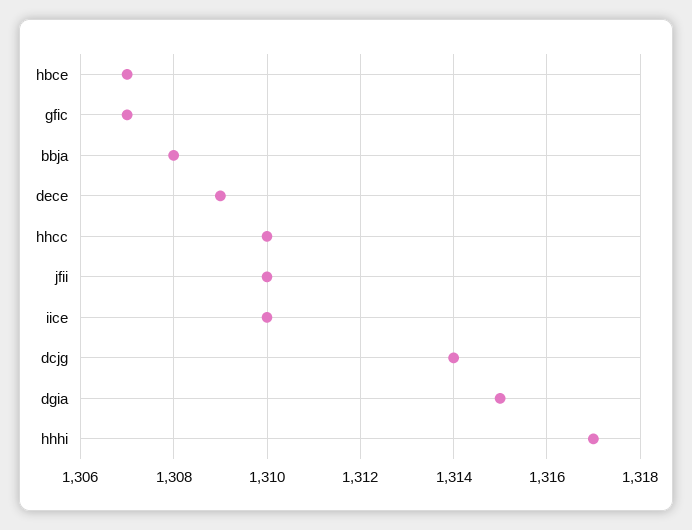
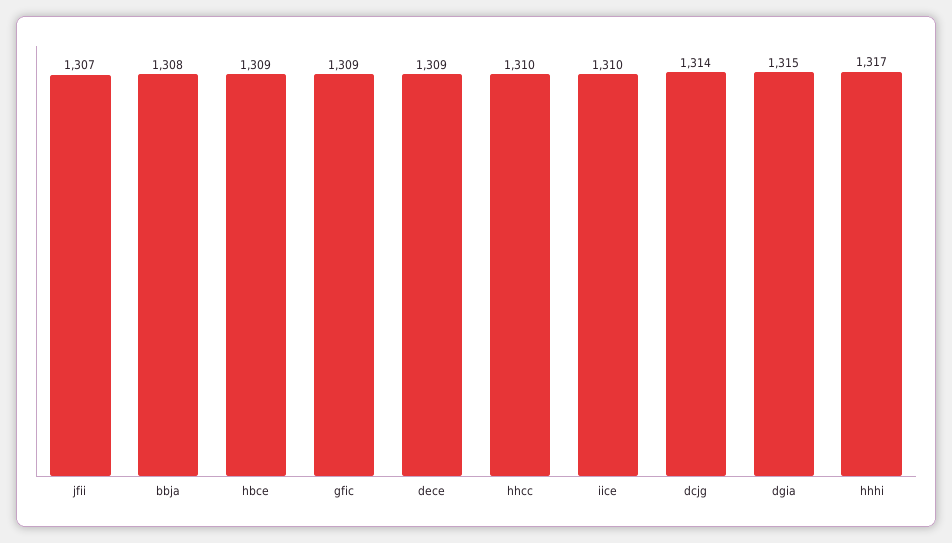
hbce: 1307 -> 1309
gfic: 1307 -> 1309
jfii: 1310 -> 1307

